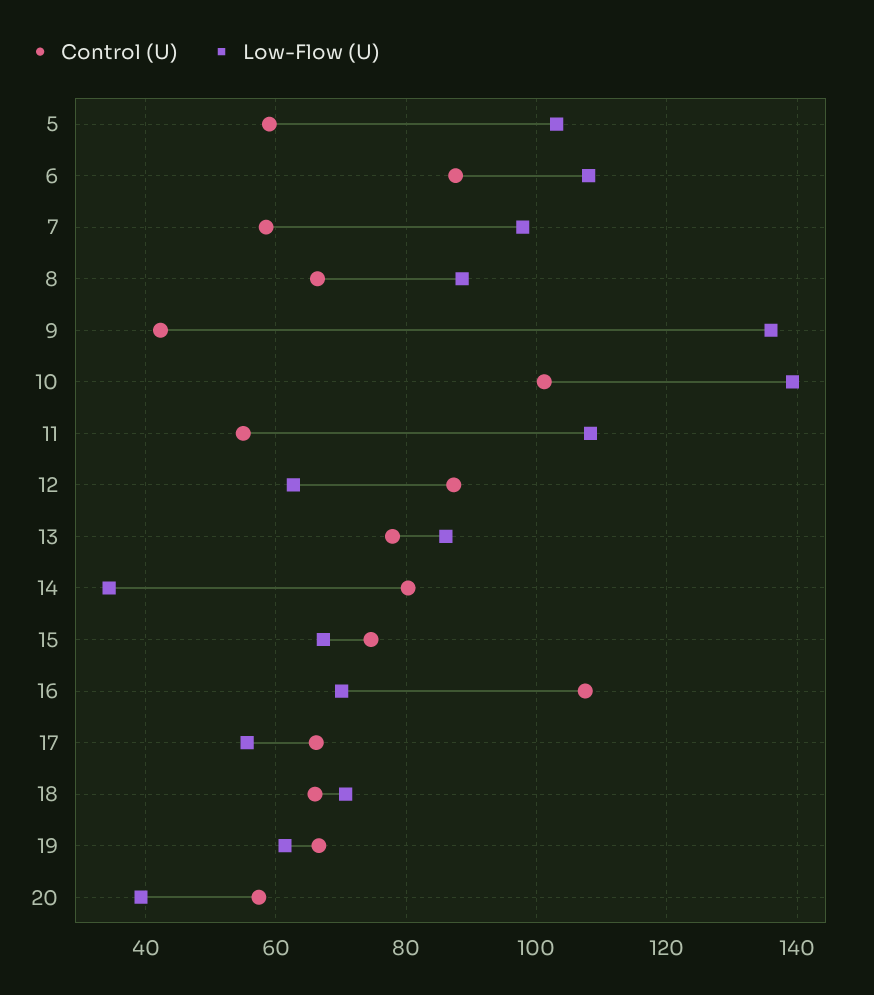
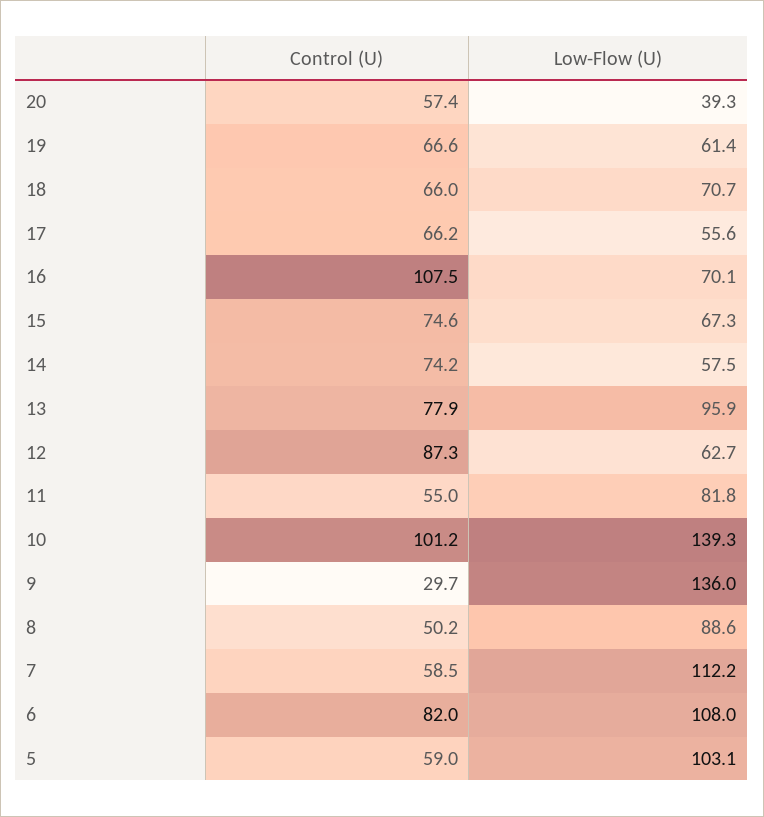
Control (U), 6: 88 -> 82
Low-Flow (U), 7: 98 -> 112.2
Control (U), 8: 66 -> 50.2
Control (U), 9: 42 -> 29.7
Low-Flow (U), 11: 108 -> 81.8
Low-Flow (U), 13: 86 -> 95.9
Control (U), 14: 80 -> 74.2
Low-Flow (U), 14: 34 -> 57.5

